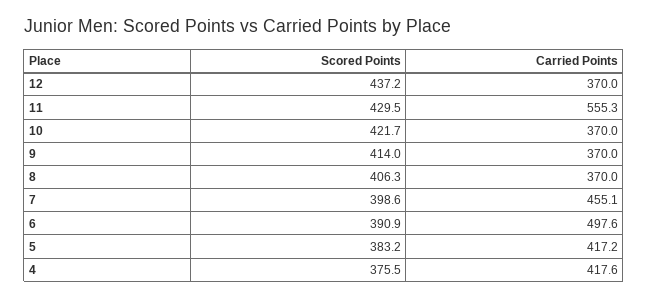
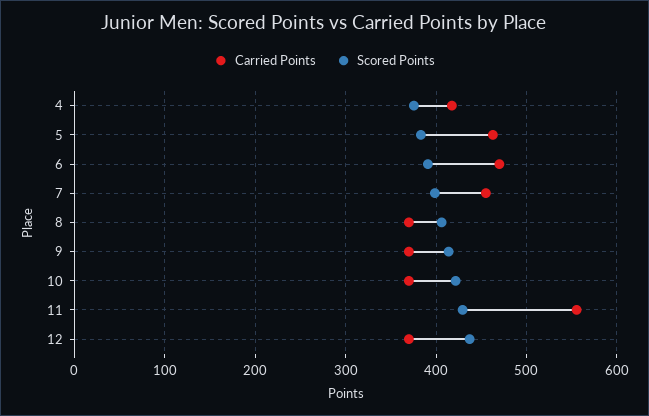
Carried Points, 6: 497.6 -> 470
Carried Points, 5: 417.2 -> 460

